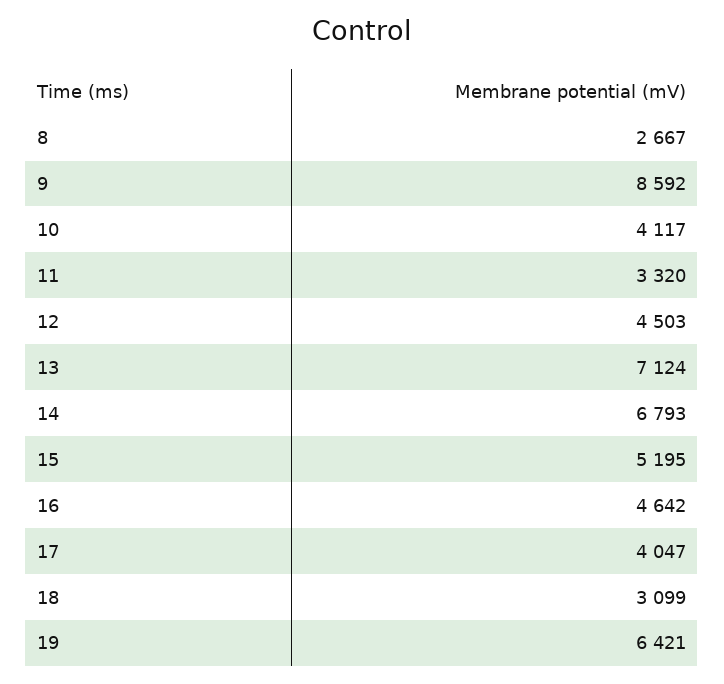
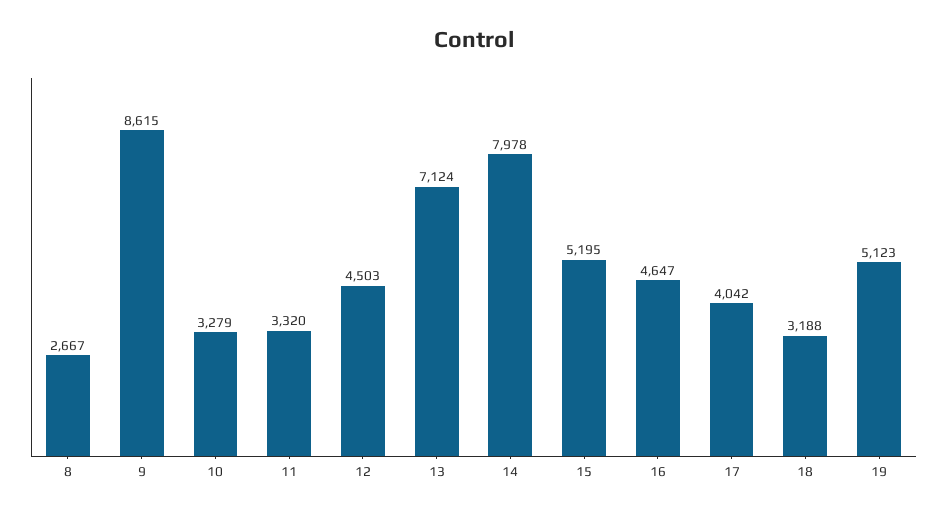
9: 8592 -> 8615
10: 4117 -> 3279
14: 6793 -> 7978
16: 4642 -> 4647
17: 4047 -> 4042
18: 3099 -> 3188
19: 6421 -> 5123

